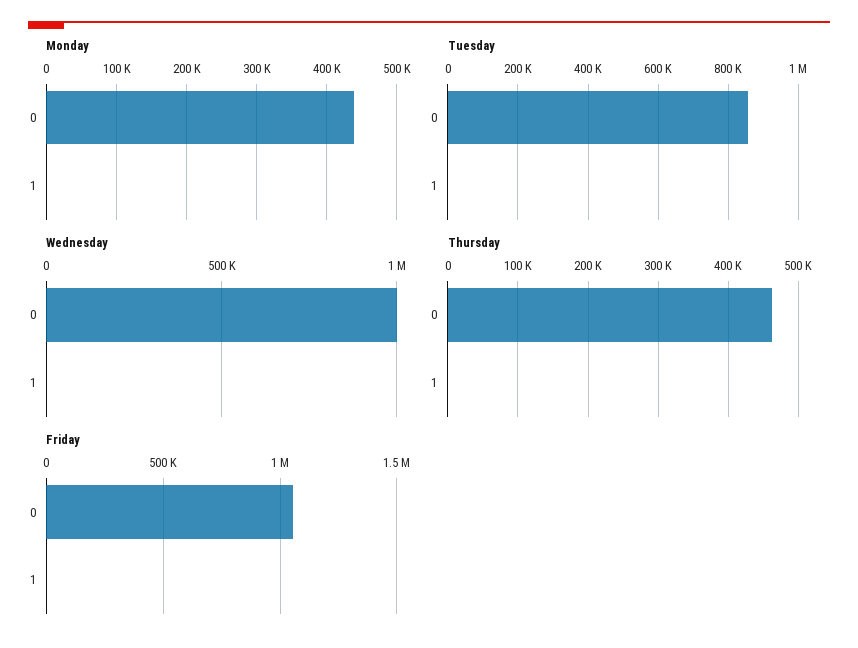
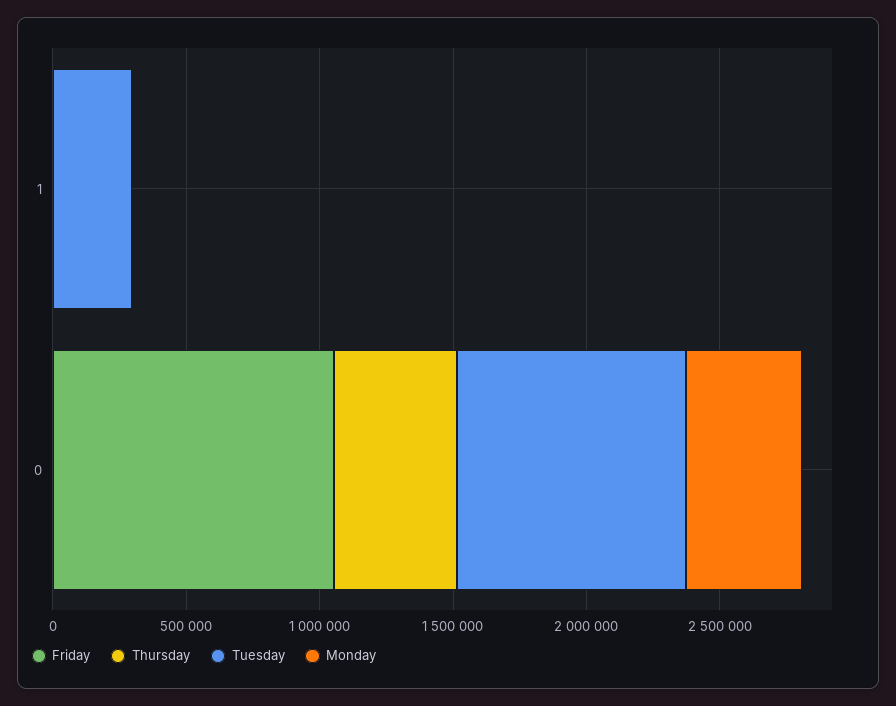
Tuesday, 1: 0 -> 300000
Wednesday, 0: 1000000 -> none
Wednesday, 1: 0 -> none

